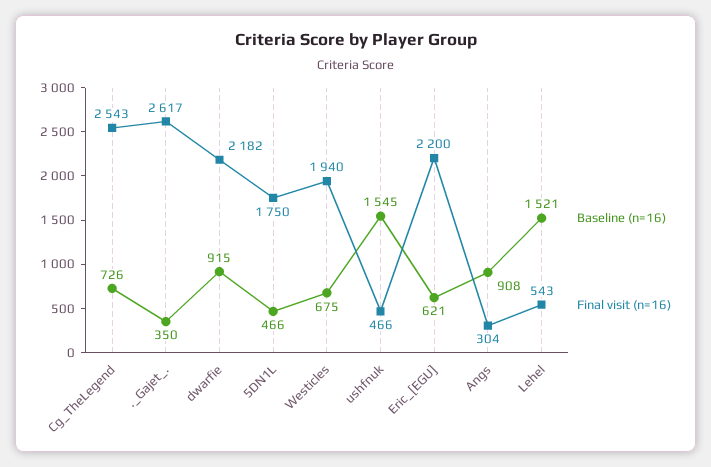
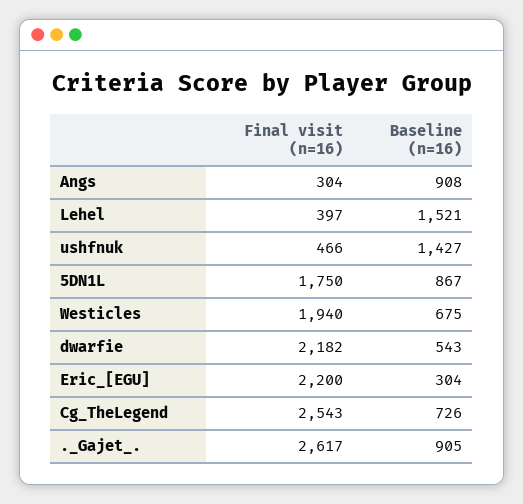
Baseline (n=16), ._Gajet_.: 350 -> 905
Baseline (n=16), dwarfie: 915 -> 543
Baseline (n=16), 5DN1L: 466 -> 867
Baseline (n=16), ushfnuk: 1545 -> 1427
Baseline (n=16), Eric_[EGU]: 621 -> 304
Final visit (n=16), Lehel: 543 -> 397

